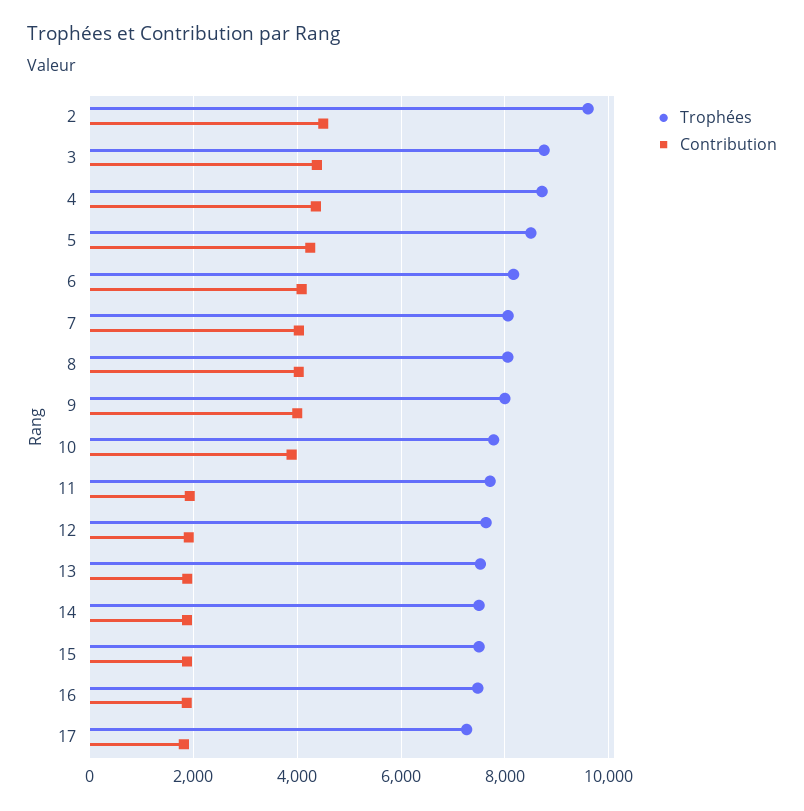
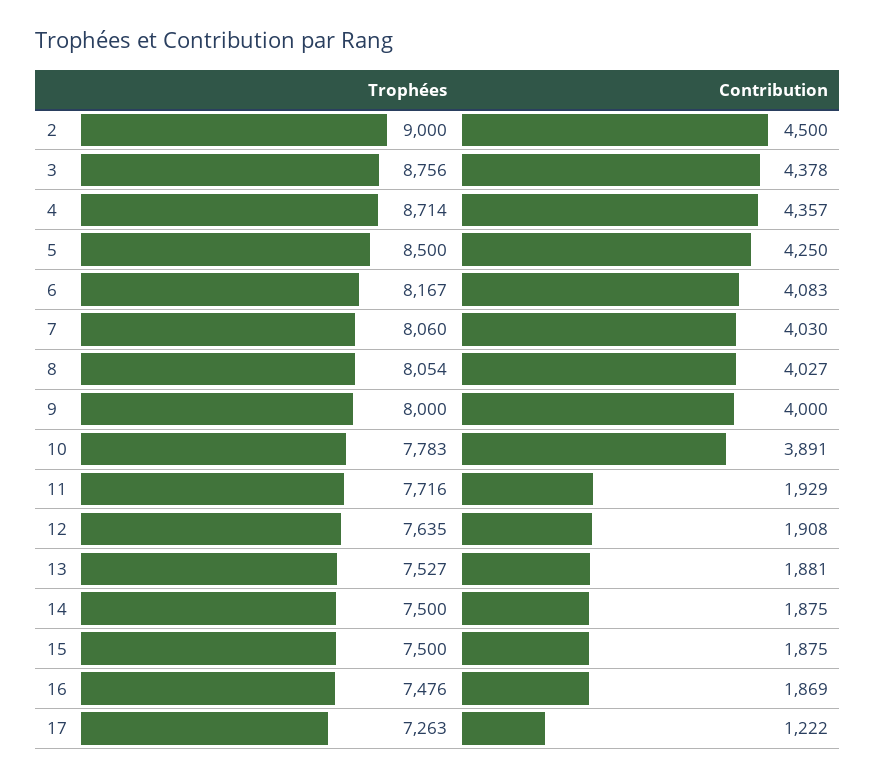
Trophées, 2: 9600 -> 9000
Contribution, 17: 1800 -> 1222

